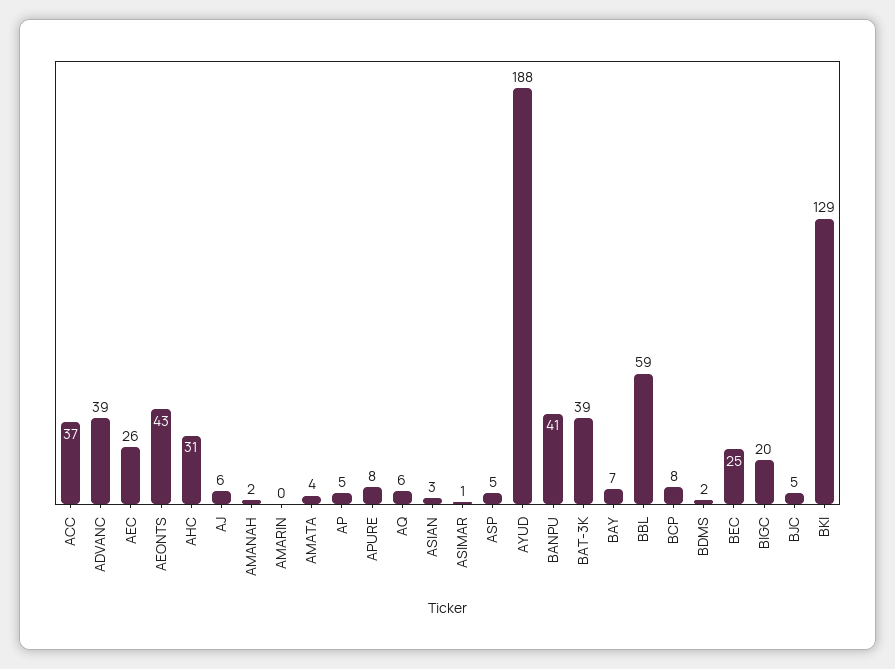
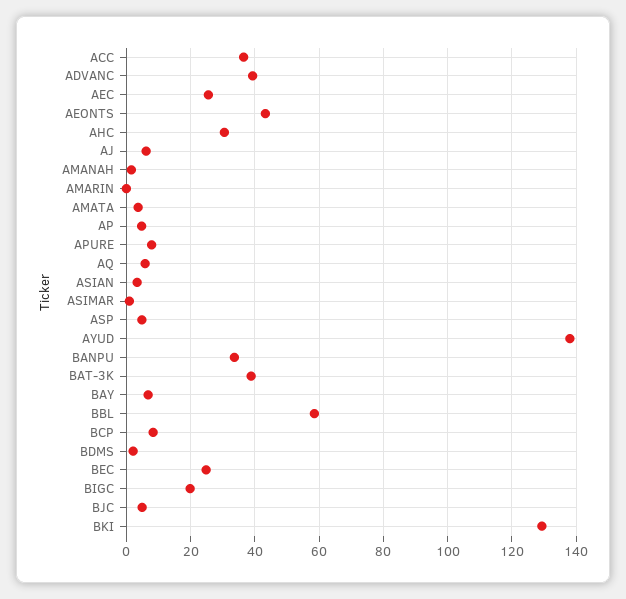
AYUD: 188 -> 138
BANPU: 41 -> 34

